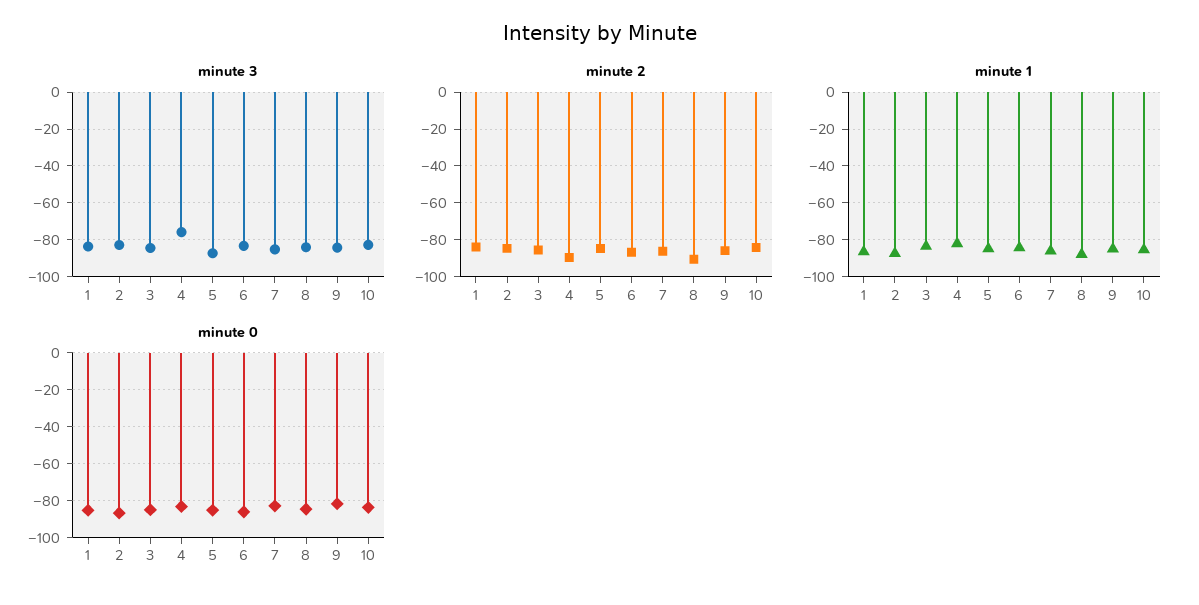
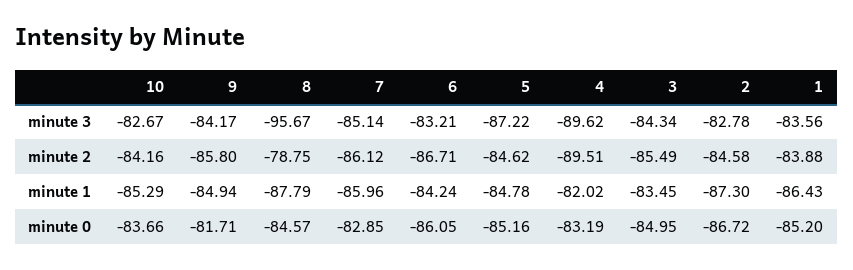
minute 3, 4: -75 -> -89.62
minute 3, 8: -85 -> -95.67
minute 2, 8: -90 -> -78.75

